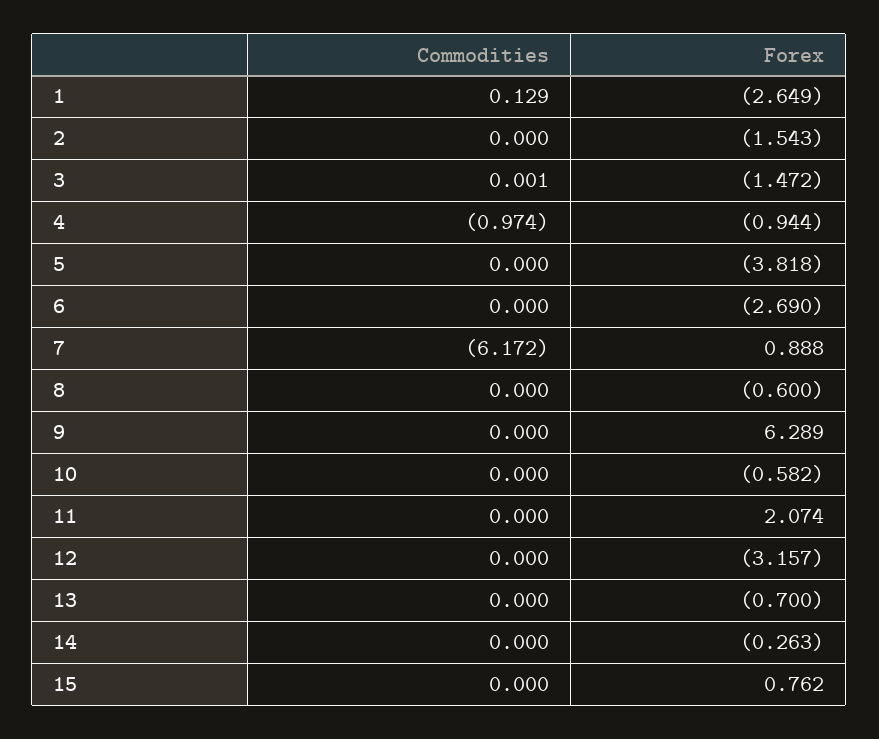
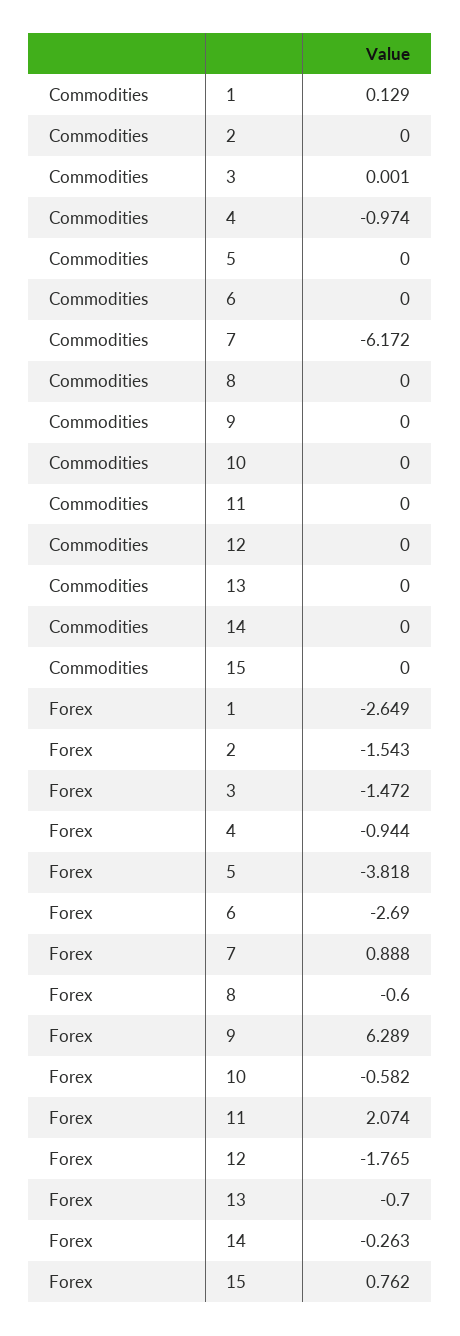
Forex, 12: -3.157 -> -1.765

